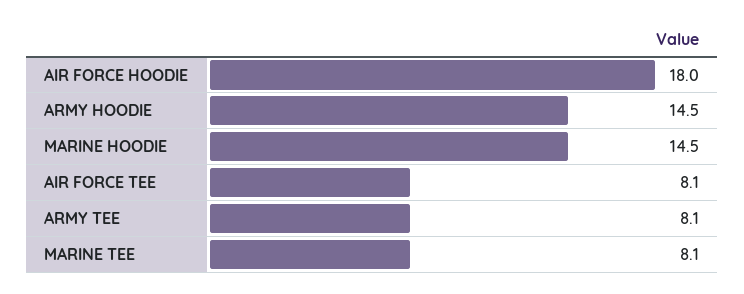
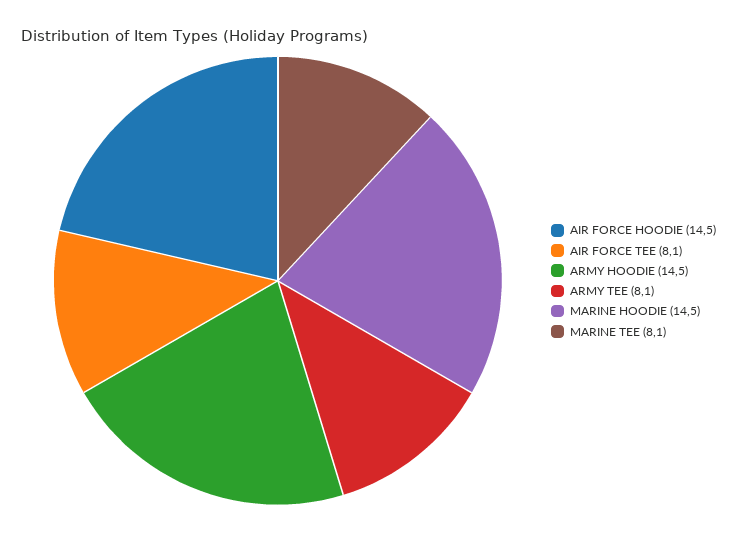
AIR FORCE HOODIE: 18 -> 14.5

